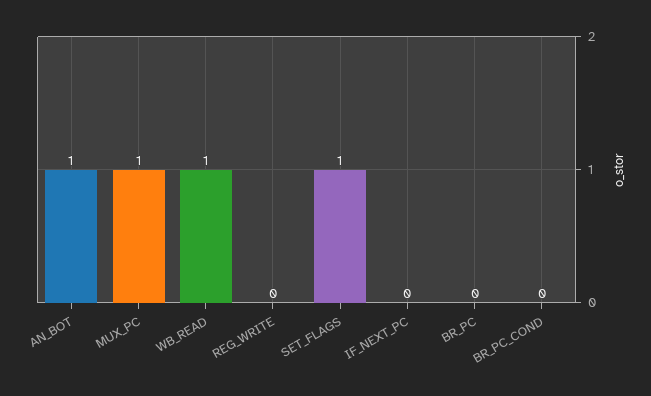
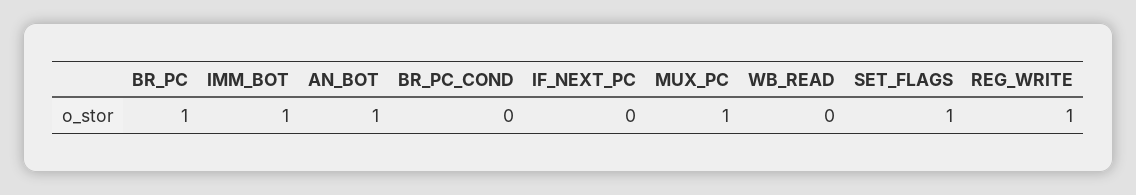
WB_READ: 1 -> 0
REG_WRITE: 0 -> 1
BR_PC: 0 -> 1
IMM_BOT: none -> 1

